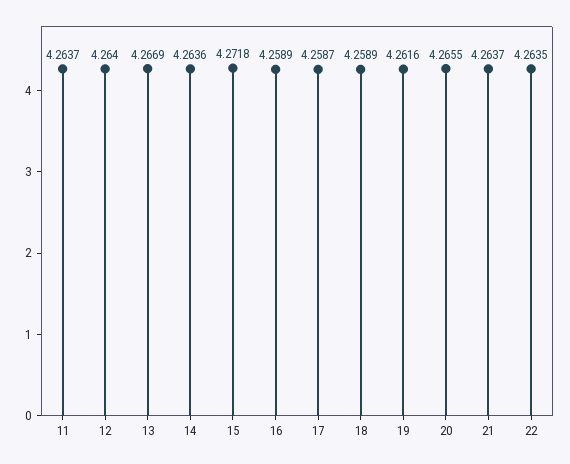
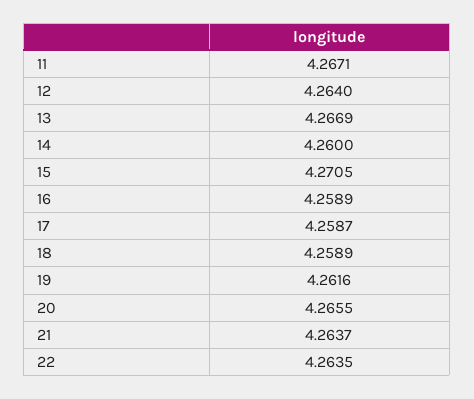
11: 4.2637 -> 4.2671
14: 4.2636 -> 4.26
15: 4.2718 -> 4.2705

